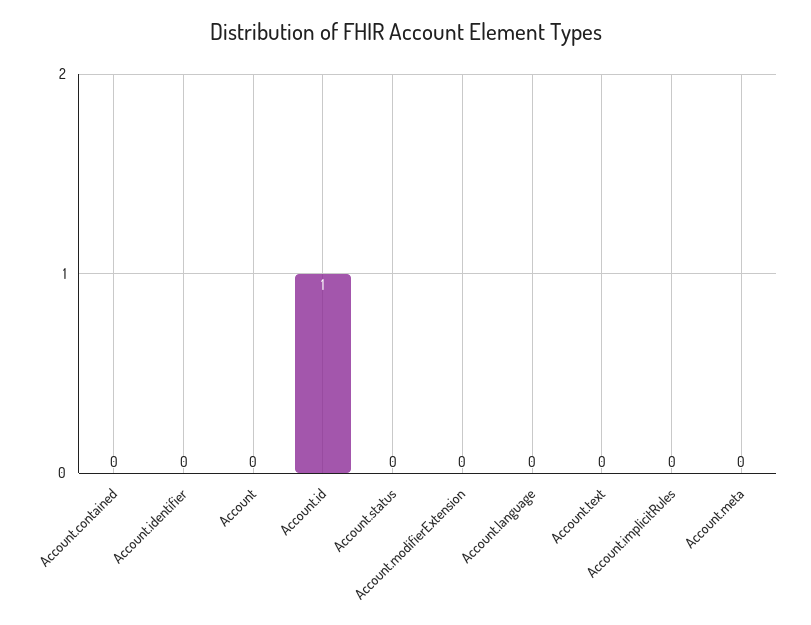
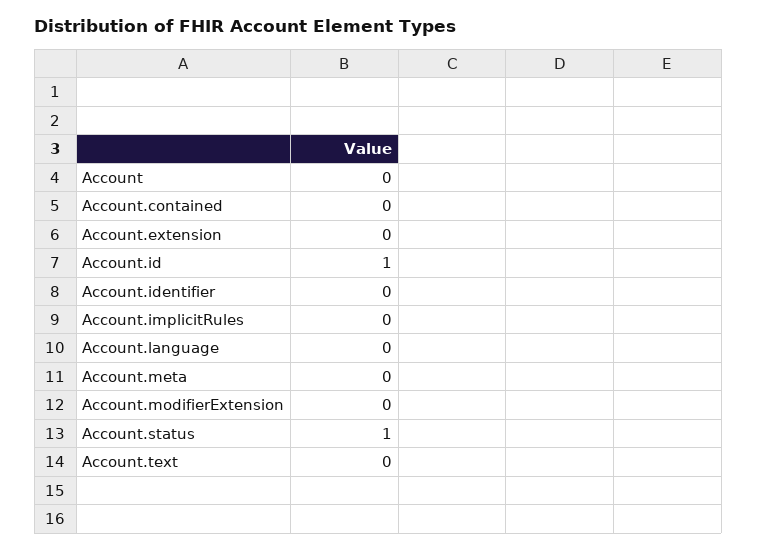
Account.status: 0 -> 1
Account.extension: none -> 0

